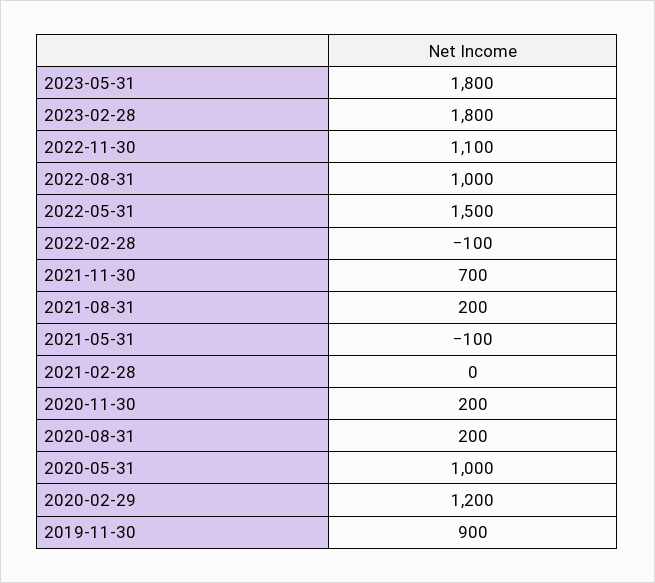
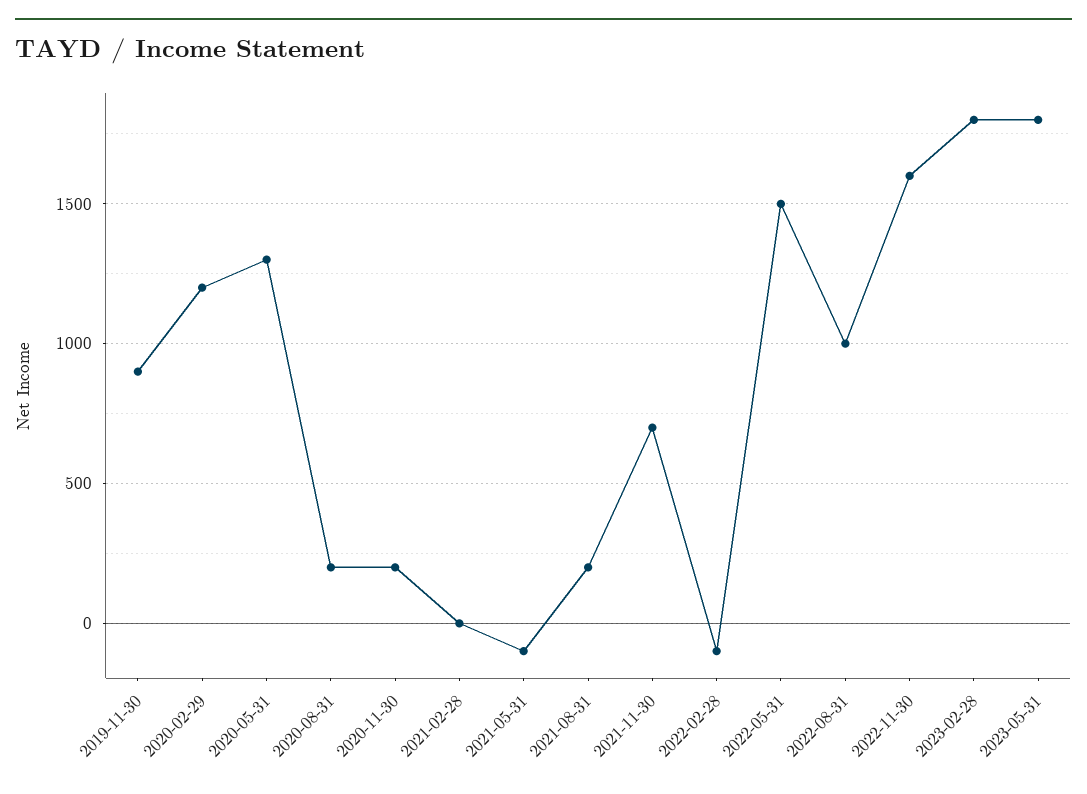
2022-11-30: 1100 -> 1600
2020-05-31: 1000 -> 1300

